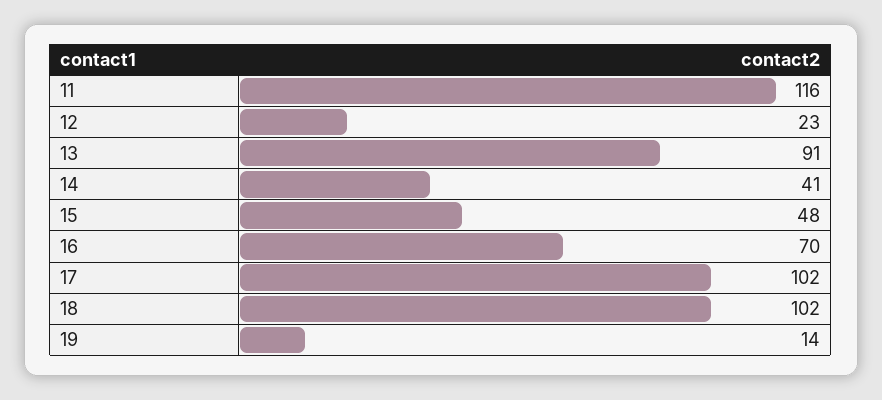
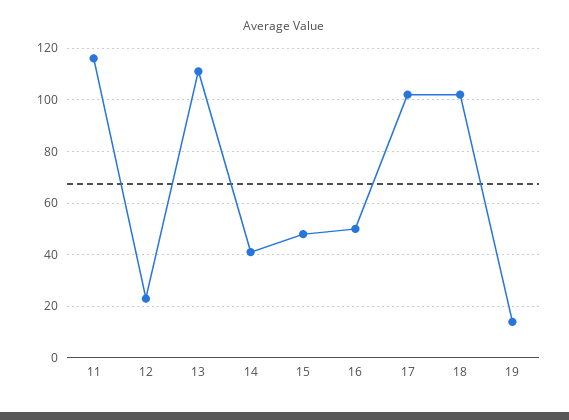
13: 91 -> 110
16: 70 -> 50

